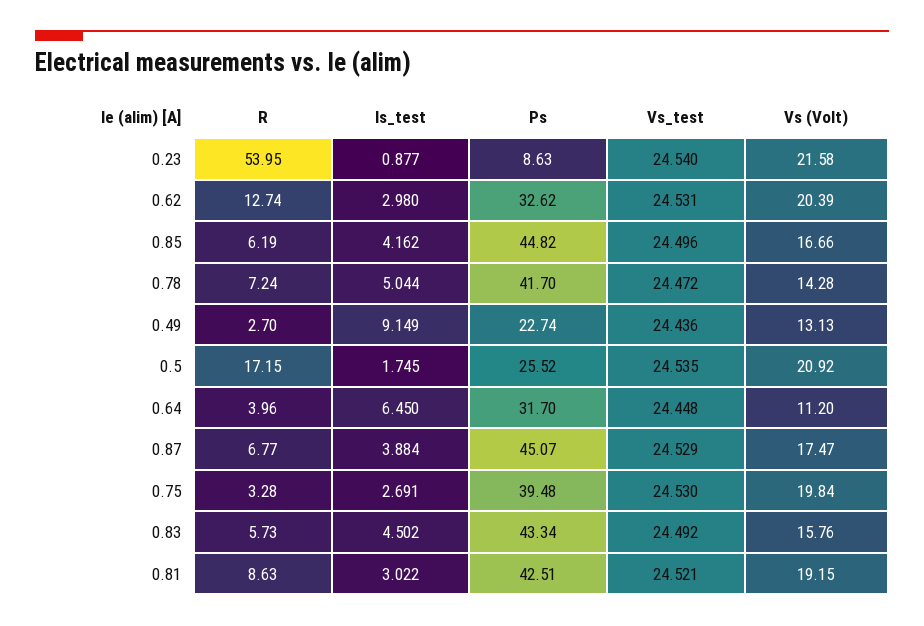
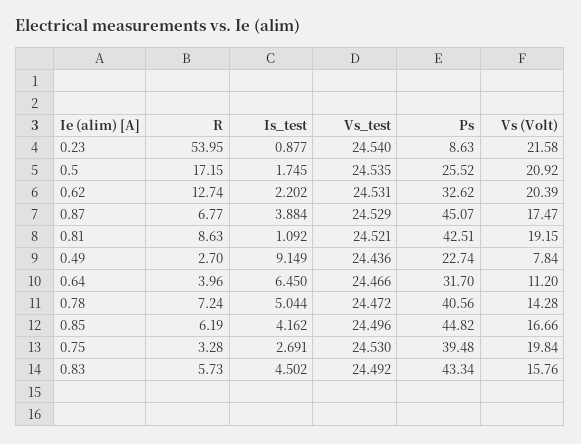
Is_test, 0.62: 2.98 -> 2.202
Ps, 0.78: 41.7 -> 40.56
Vs (Volt), 0.49: 13.13 -> 7.84
Vs_test, 0.64: 24.448 -> 24.466
Is_test, 0.81: 3.022 -> 1.092

